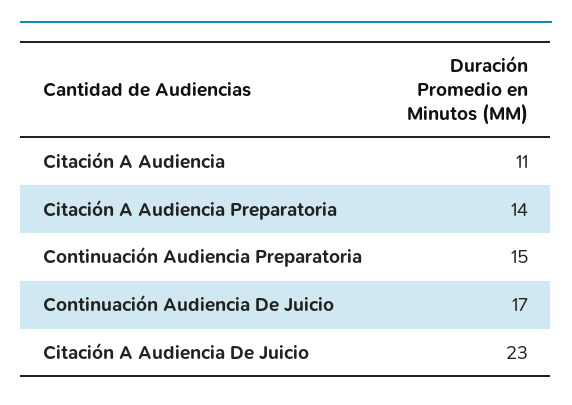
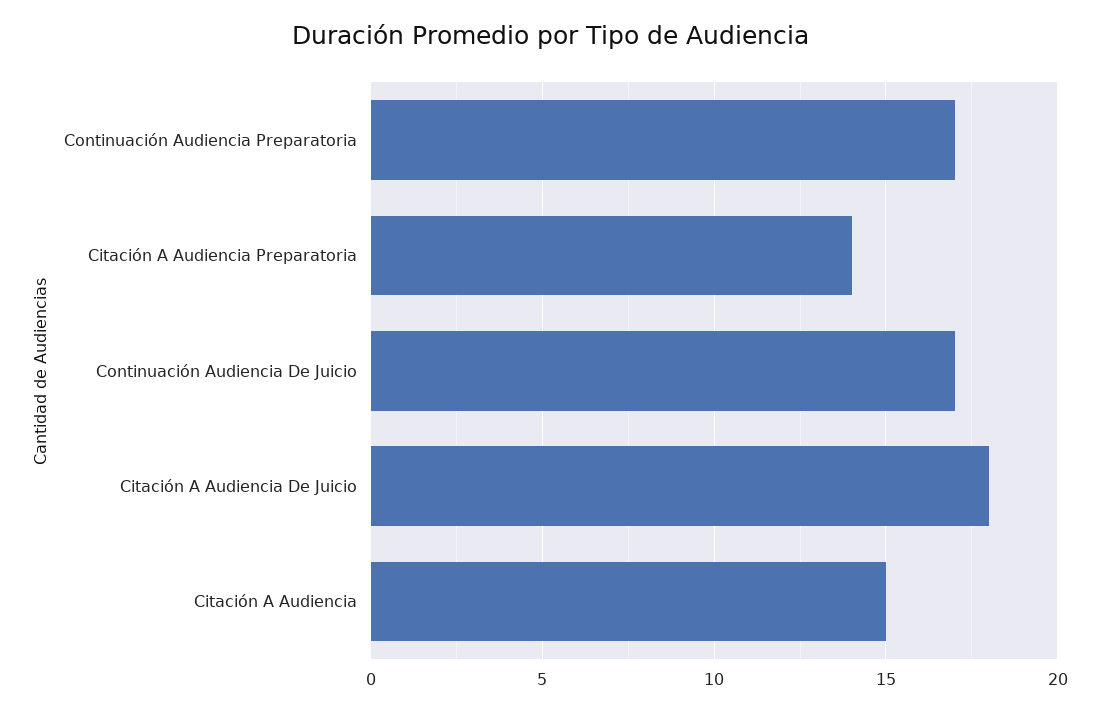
Citación A Audiencia: 11 -> 15
Continuación Audiencia Preparatoria: 15 -> 17
Citación A Audiencia De Juicio: 23 -> 18

